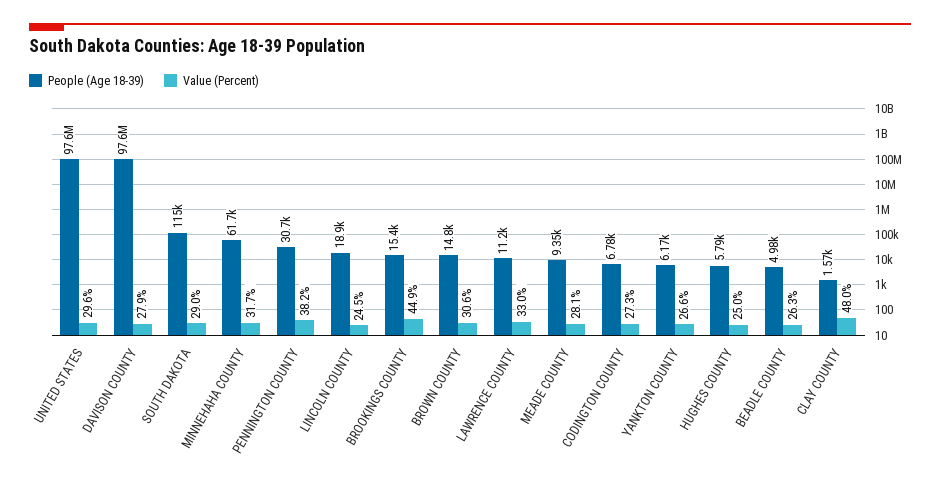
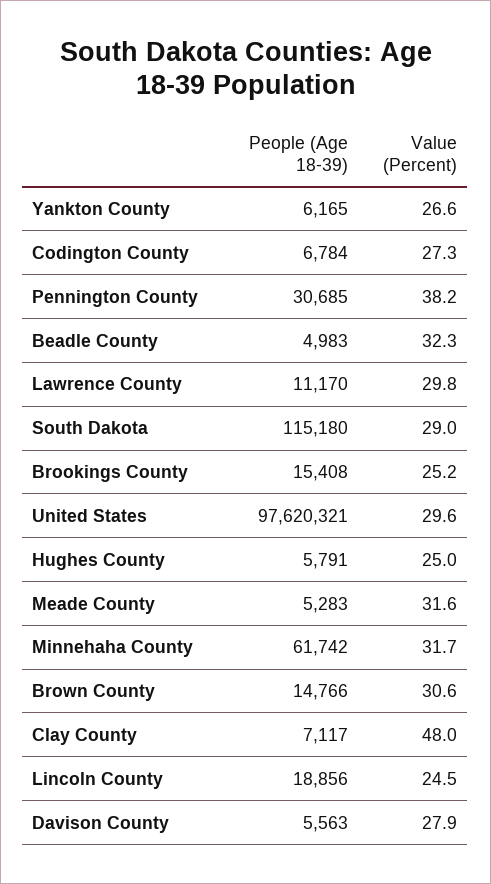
People (Age 18-39), DAVISON COUNTY: 97600000 -> 5563
Value (Percent), BROOKINGS COUNTY: 44.9 -> 25.2
Value (Percent), LAWRENCE COUNTY: 33 -> 29.8
People (Age 18-39), MEADE COUNTY: 9350 -> 5283
Value (Percent), MEADE COUNTY: 28.1 -> 31.6
Value (Percent), BEADLE COUNTY: 26.3 -> 32.3
People (Age 18-39), CLAY COUNTY: 1570 -> 7117

